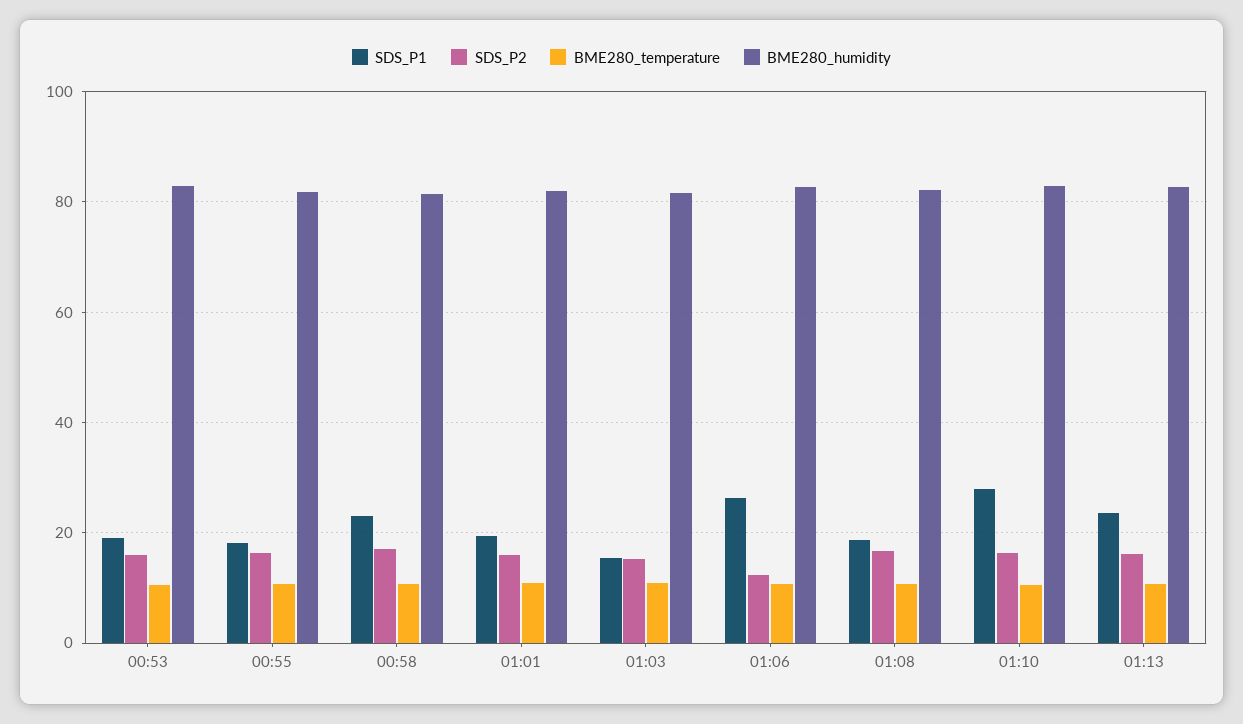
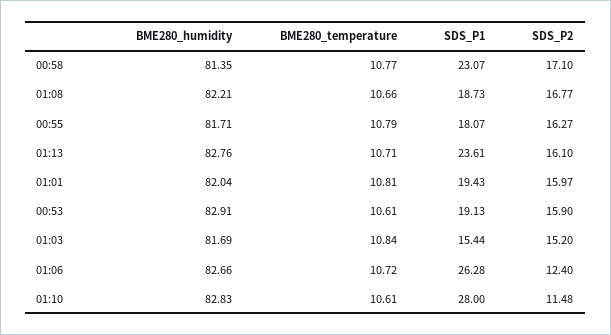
SDS_P2, 01:10: 16 -> 11.48

